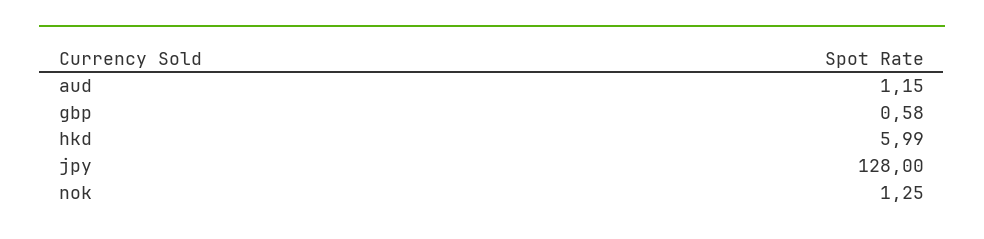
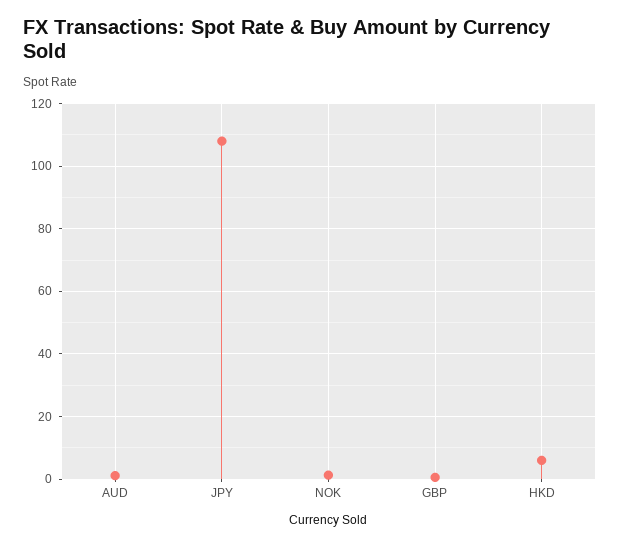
jpy: 128 -> 108

